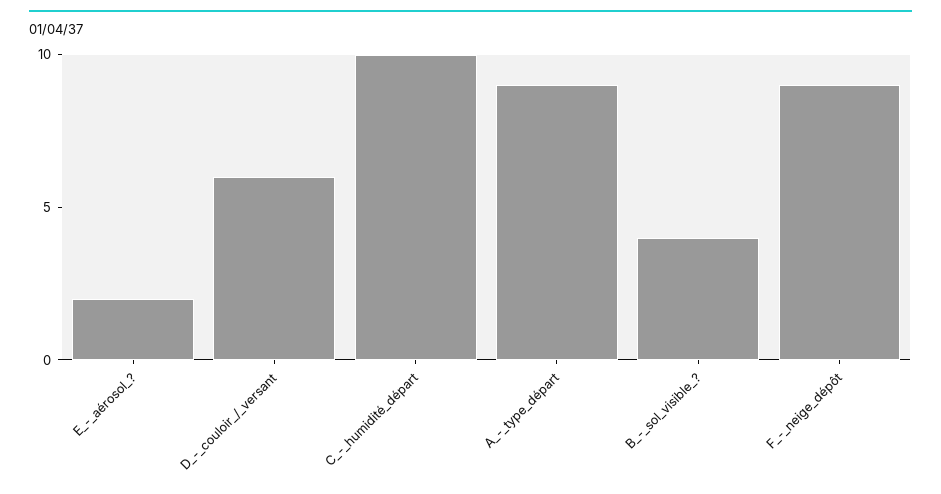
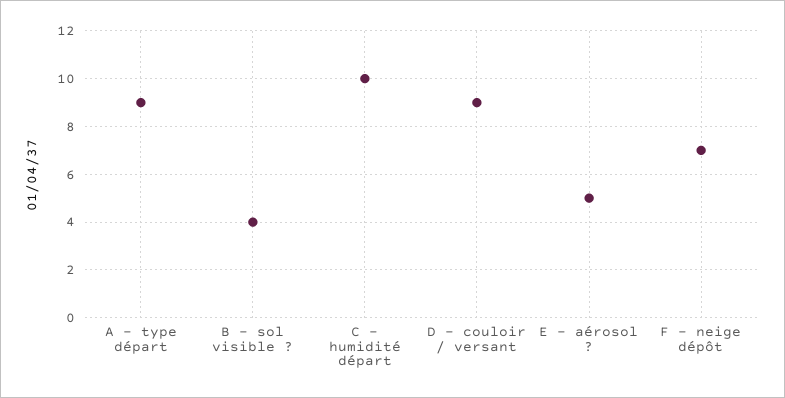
E_-_aérosol_?: 2 -> 5
D_-_couloir_/_versant: 6 -> 9
F_-_neige_dépôt: 9 -> 7

